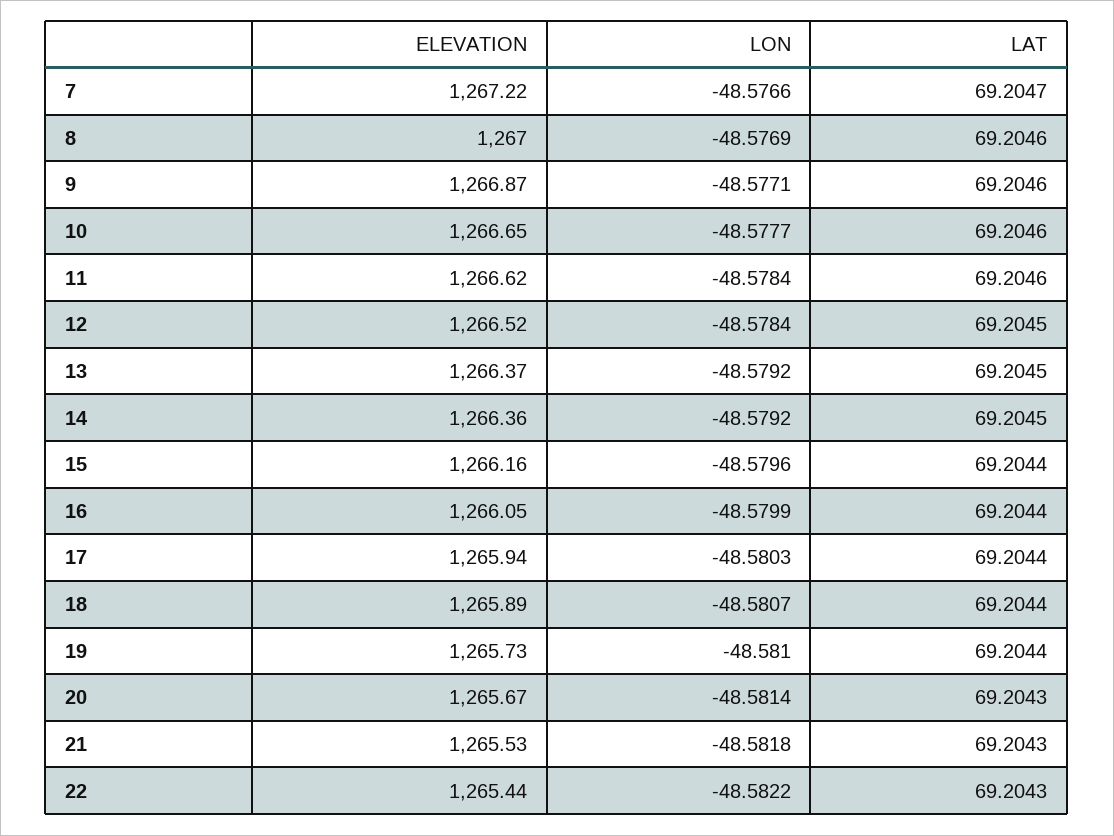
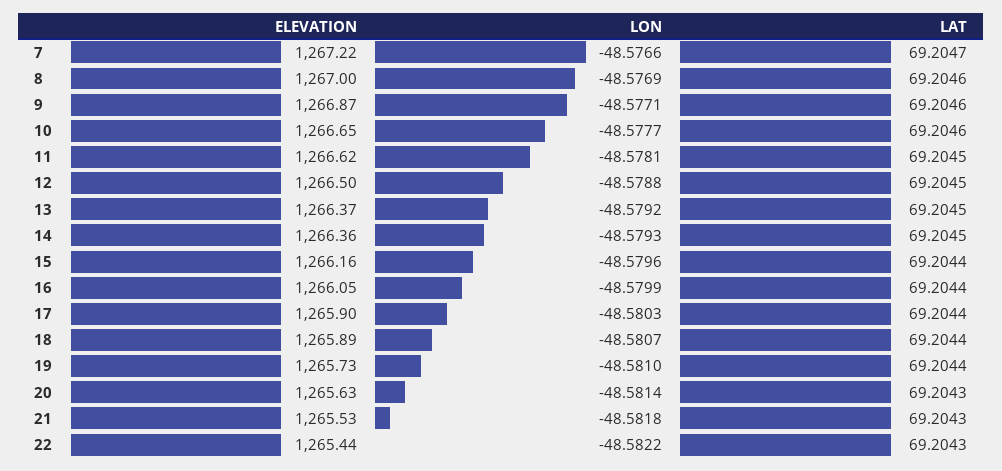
LON, 11: -48.5784 -> -48.5781
LAT, 11: 69.2046 -> 69.2045
ELEVATION, 12: 1266.52 -> 1266.5
LON, 12: -48.5784 -> -48.5788
LON, 14: -48.5792 -> -48.5793
ELEVATION, 17: 1265.94 -> 1265.9
ELEVATION, 20: 1265.67 -> 1265.63

